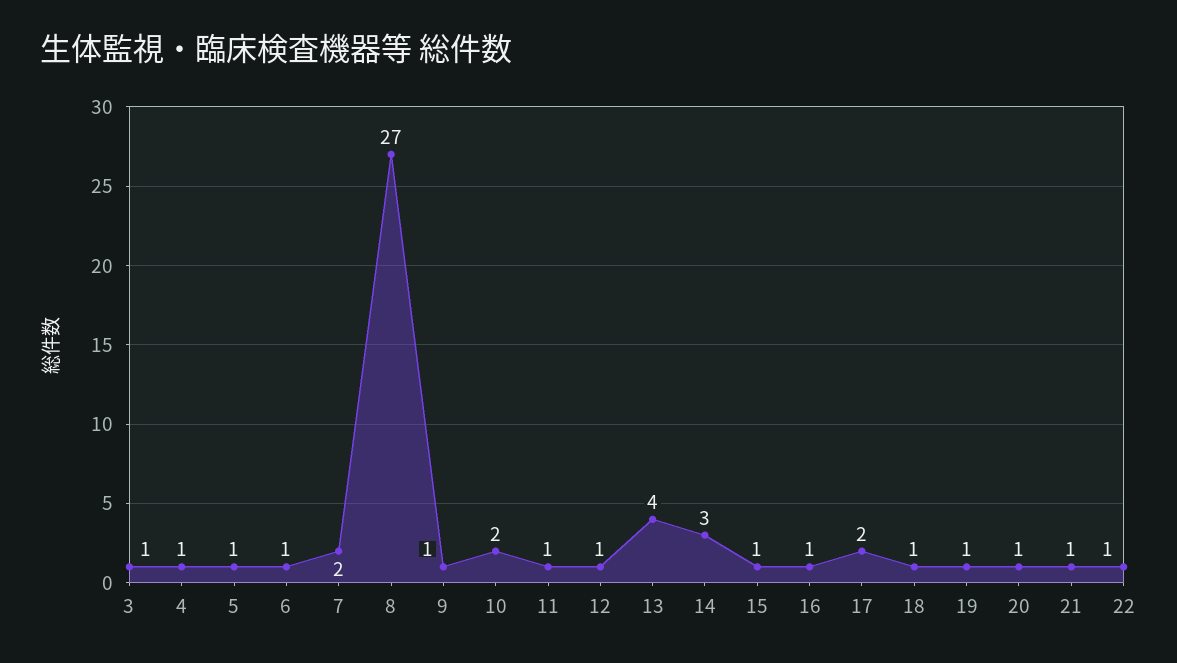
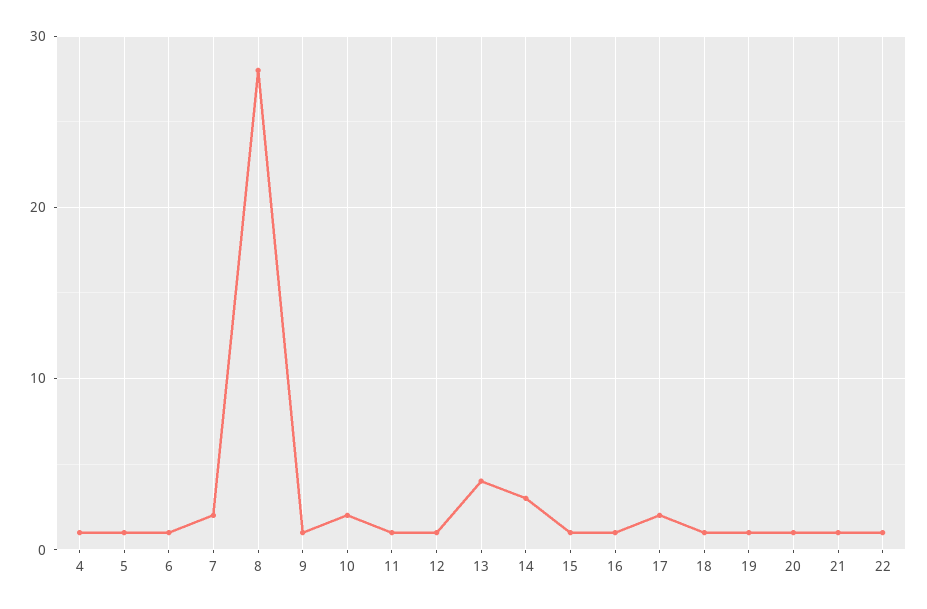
3: 1 -> none
8: 27 -> 28

